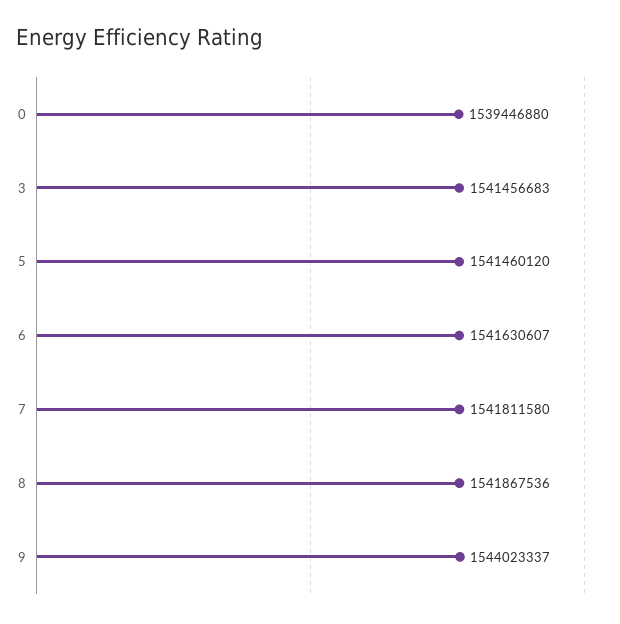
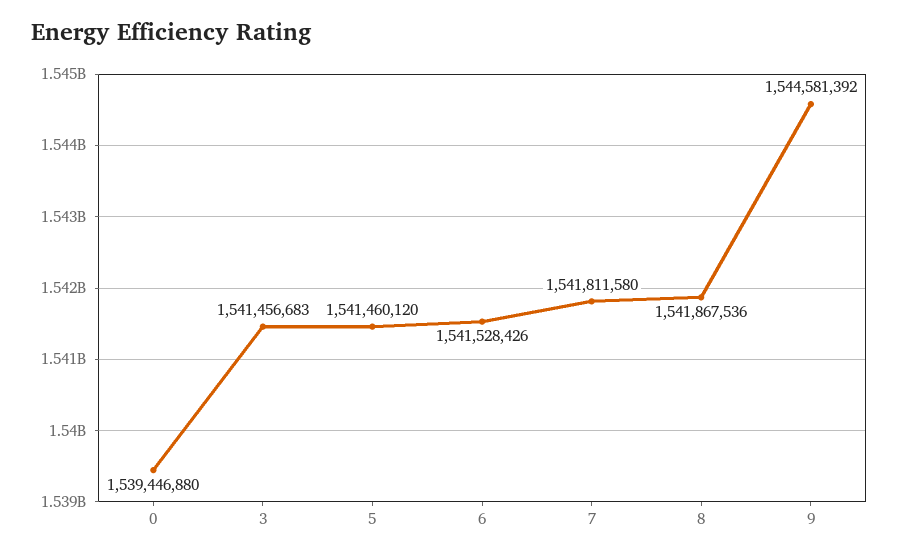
6: 1541630607 -> 1541528426
9: 1544023337 -> 1544581392

